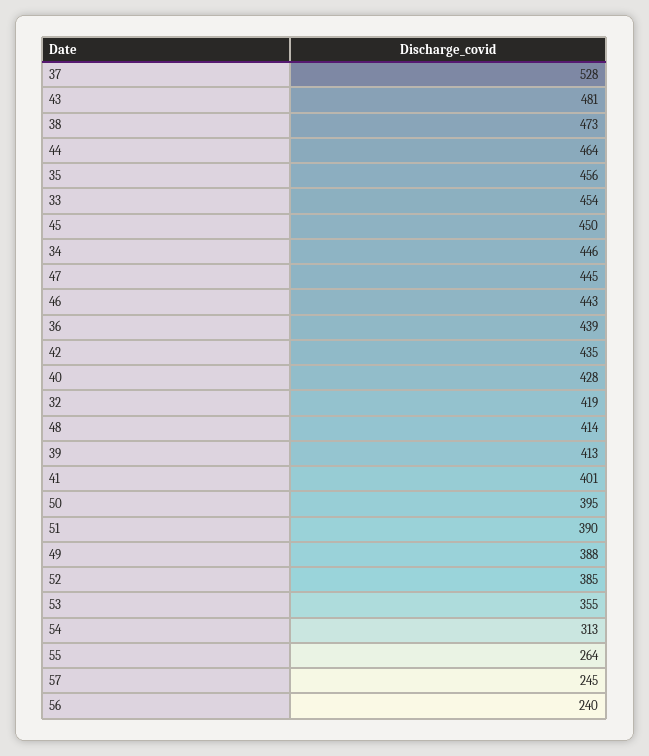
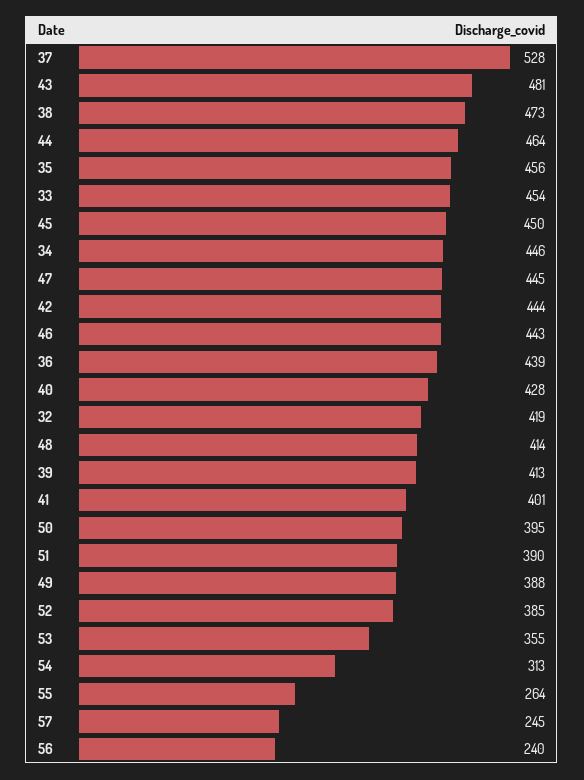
42: 435 -> 444

